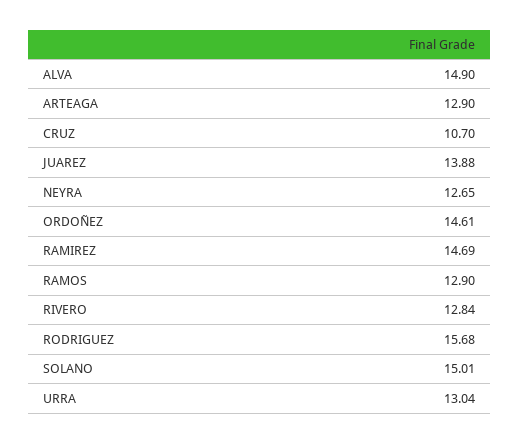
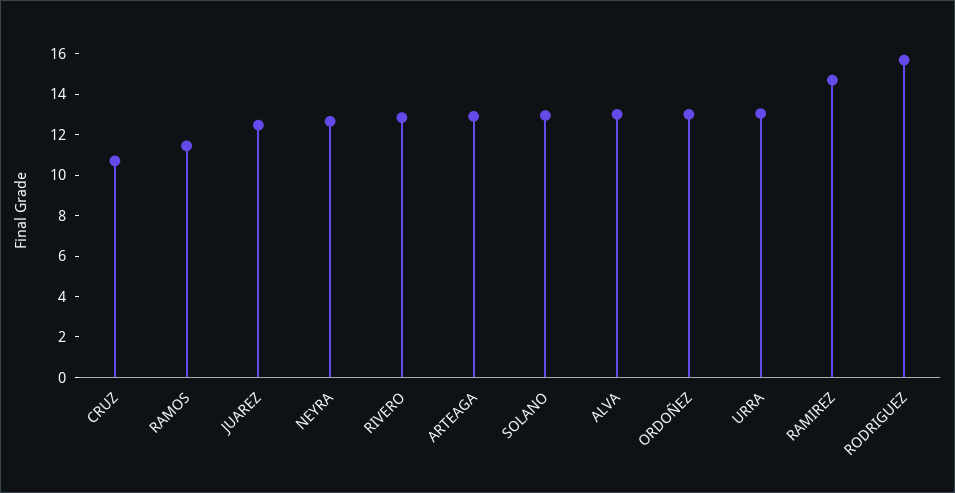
ALVA: 14.9 -> 13
JUAREZ: 13.88 -> 12.5
ORDOÑEZ: 14.61 -> 13
RAMOS: 12.9 -> 11.5
SOLANO: 15.01 -> 13

